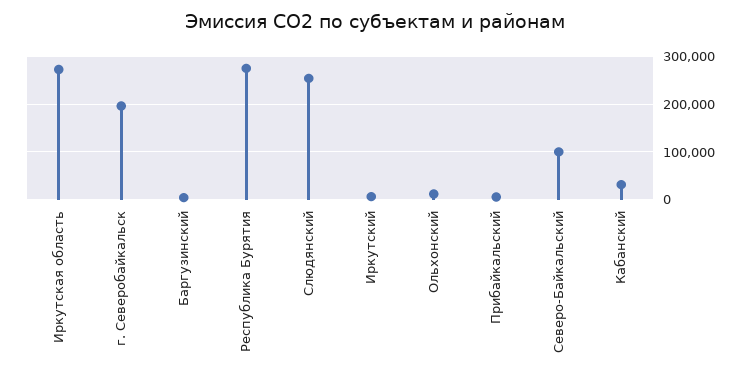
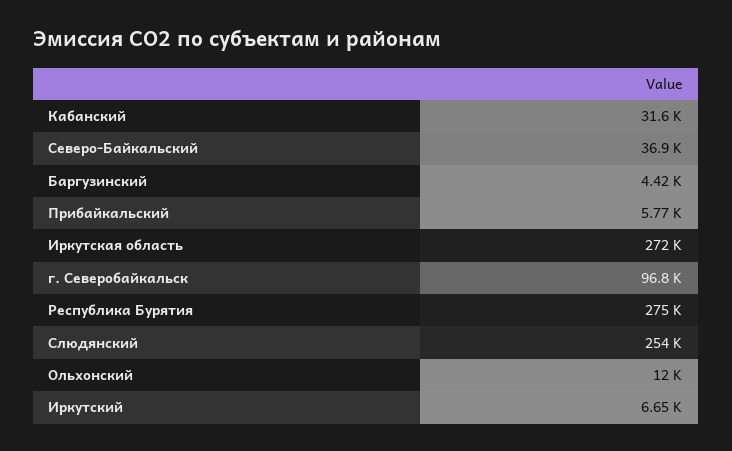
г. Северобайкальск: 200000 -> 96800
Северо-Байкальский: 100000 -> 36900

